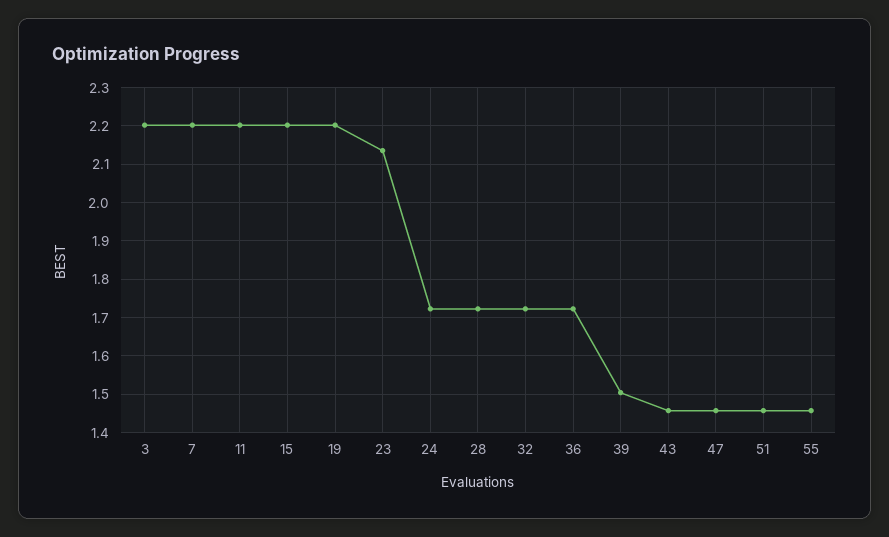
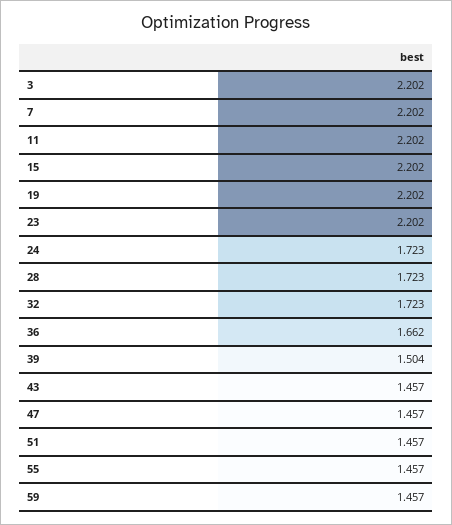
23: 2.14 -> 2.202
36: 1.72 -> 1.662
59: none -> 1.457

